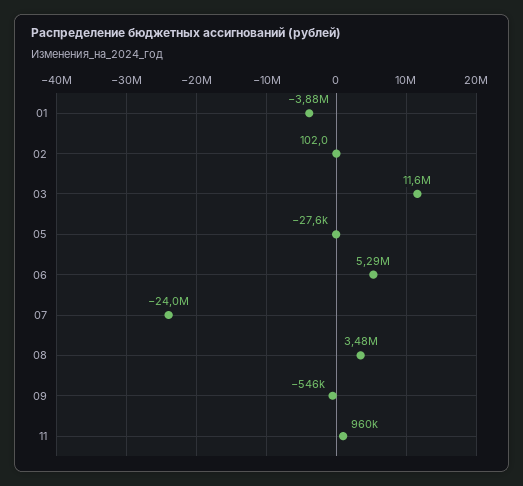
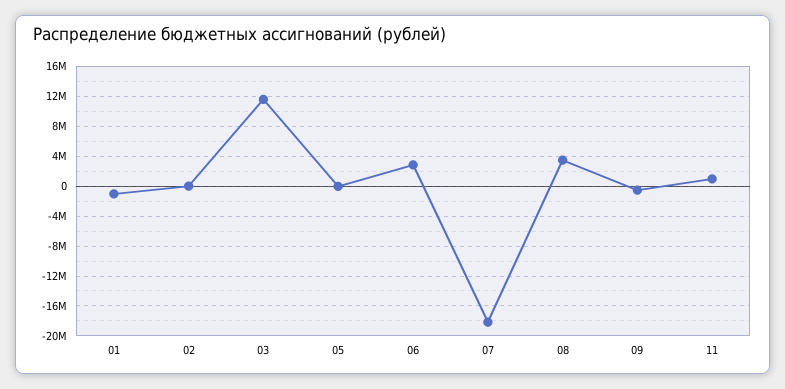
01: -3880000 -> -1000000
06: 5290000 -> 3000000
07: -24000000 -> -18000000

